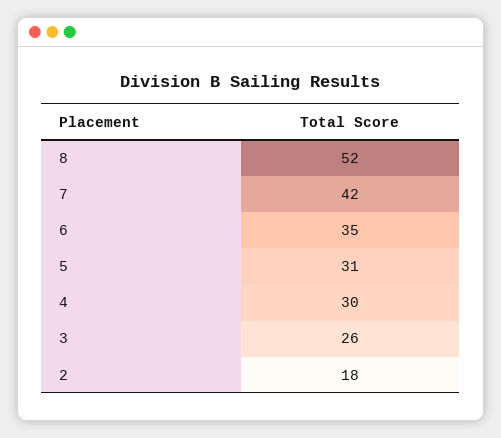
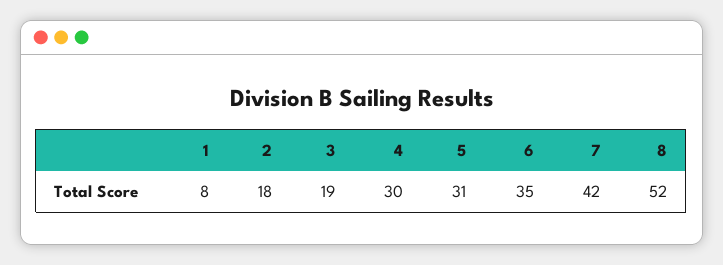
3: 26 -> 19
1: none -> 8

